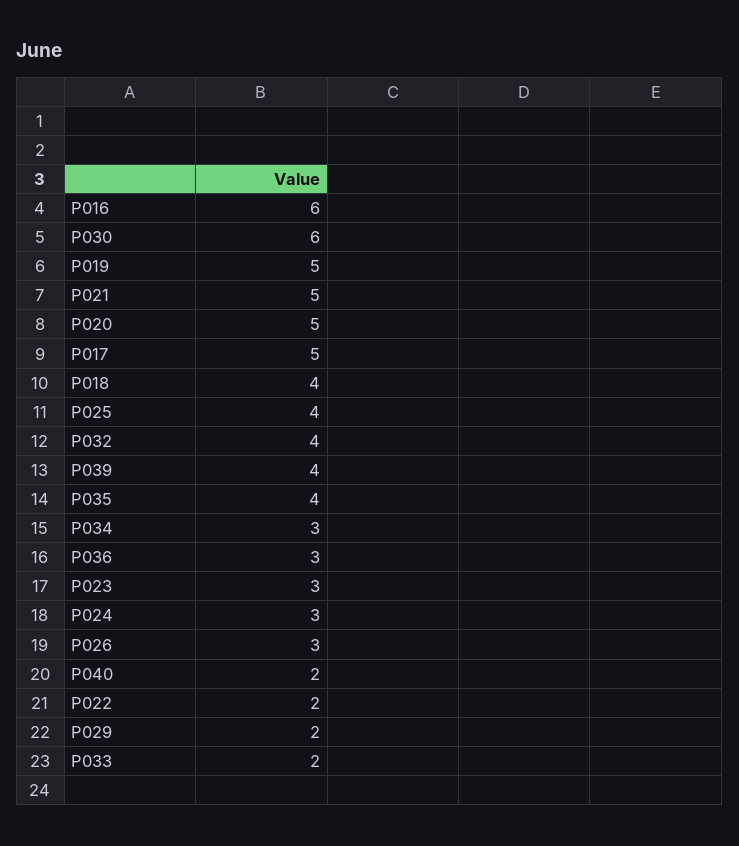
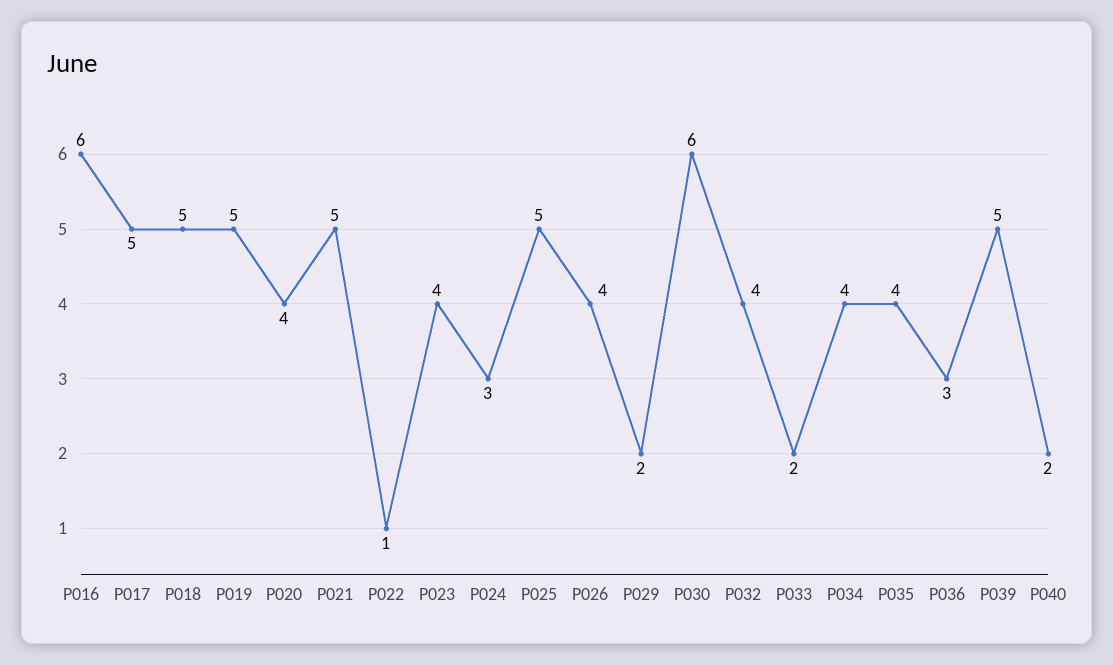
P020: 5 -> 4
P018: 4 -> 5
P025: 4 -> 5
P039: 4 -> 5
P034: 3 -> 4
P023: 3 -> 4
P026: 3 -> 4
P022: 2 -> 1

